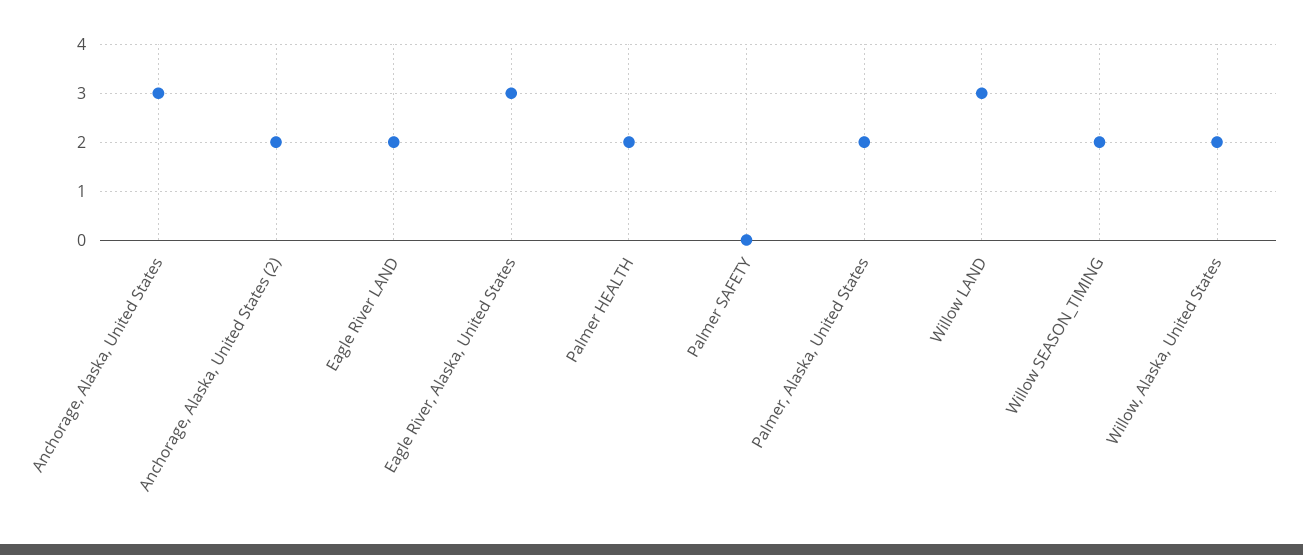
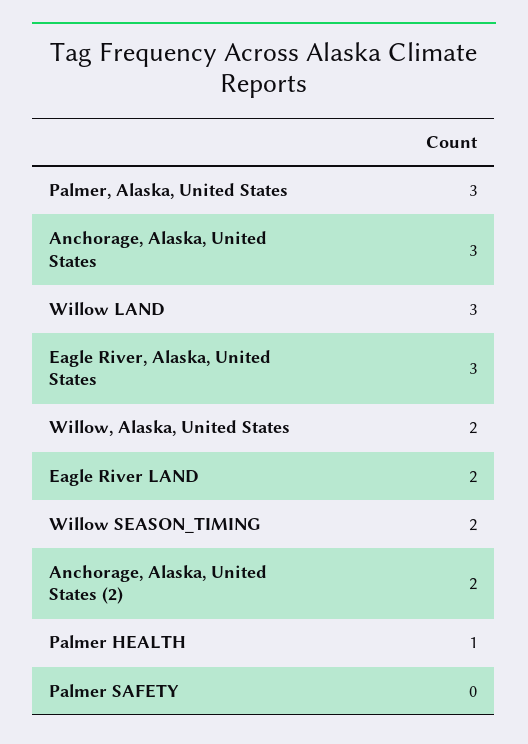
Palmer HEALTH: 2 -> 1
Palmer, Alaska, United States: 2 -> 3

